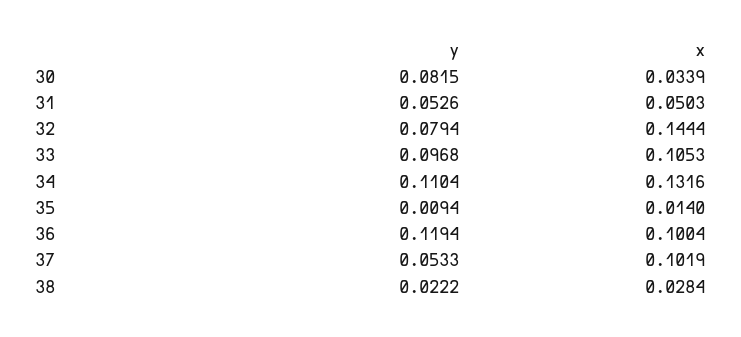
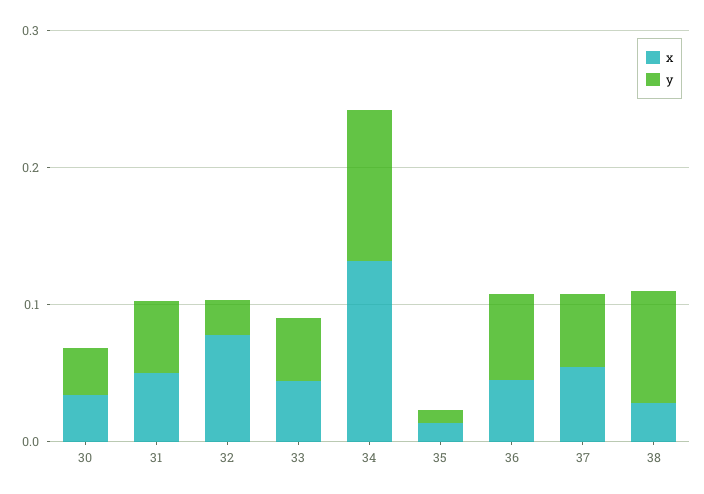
y, 30: 0.0815 -> 0.04
y, 32: 0.0794 -> 0.02
x, 32: 0.1444 -> 0.08
y, 33: 0.0968 -> 0.04
x, 33: 0.1053 -> 0.04
y, 36: 0.1194 -> 0.06
x, 36: 0.1004 -> 0.04
x, 37: 0.1019 -> 0.06
y, 38: 0.0222 -> 0.08

